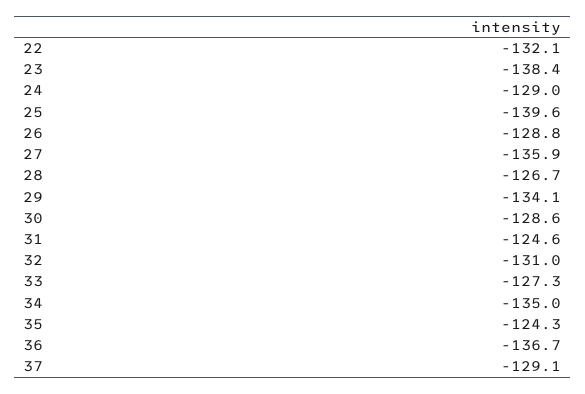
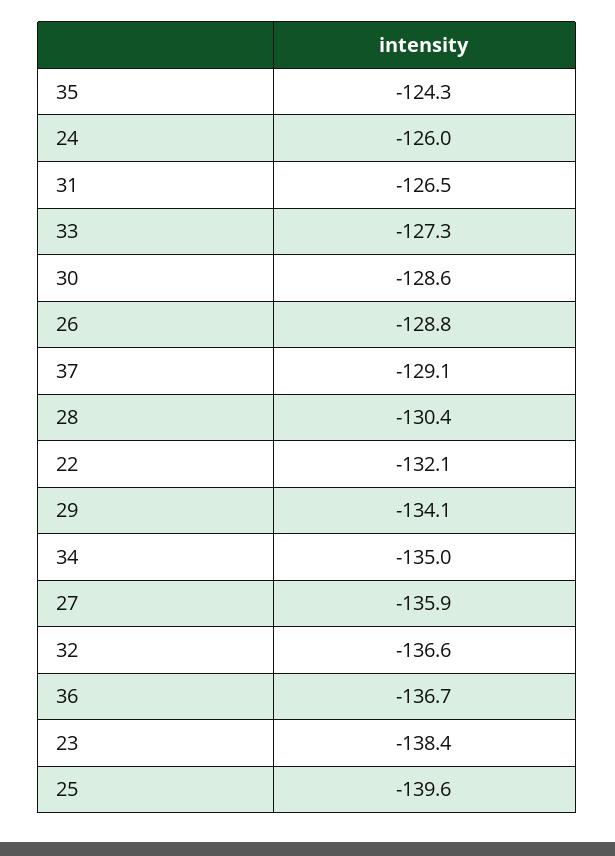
24: -129 -> -126
28: -126.7 -> -130.4
31: -124.6 -> -126.5
32: -131 -> -136.6

